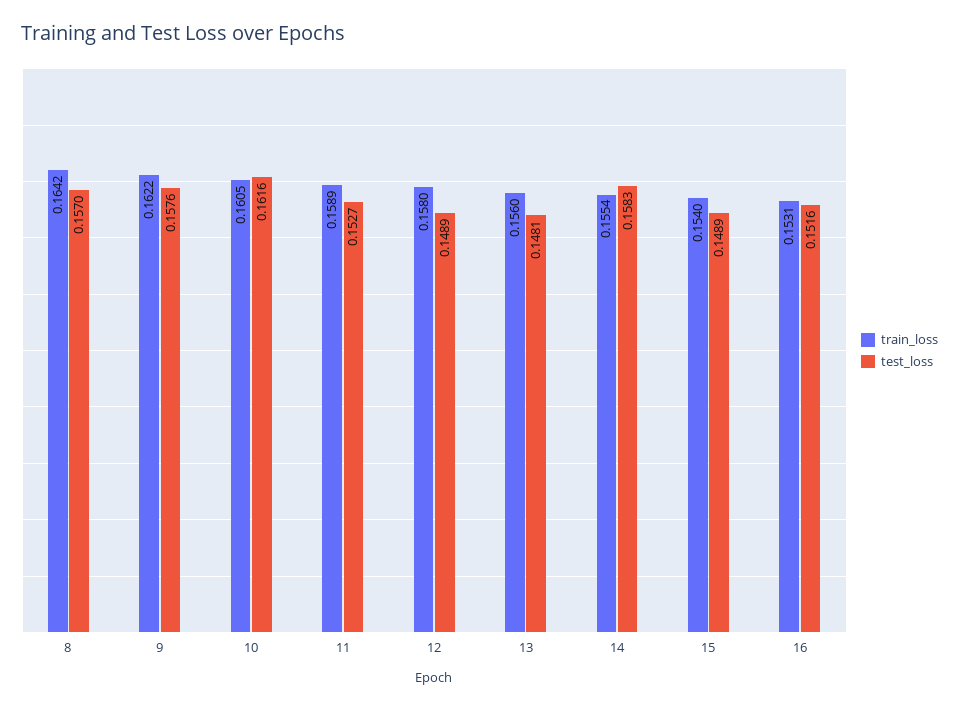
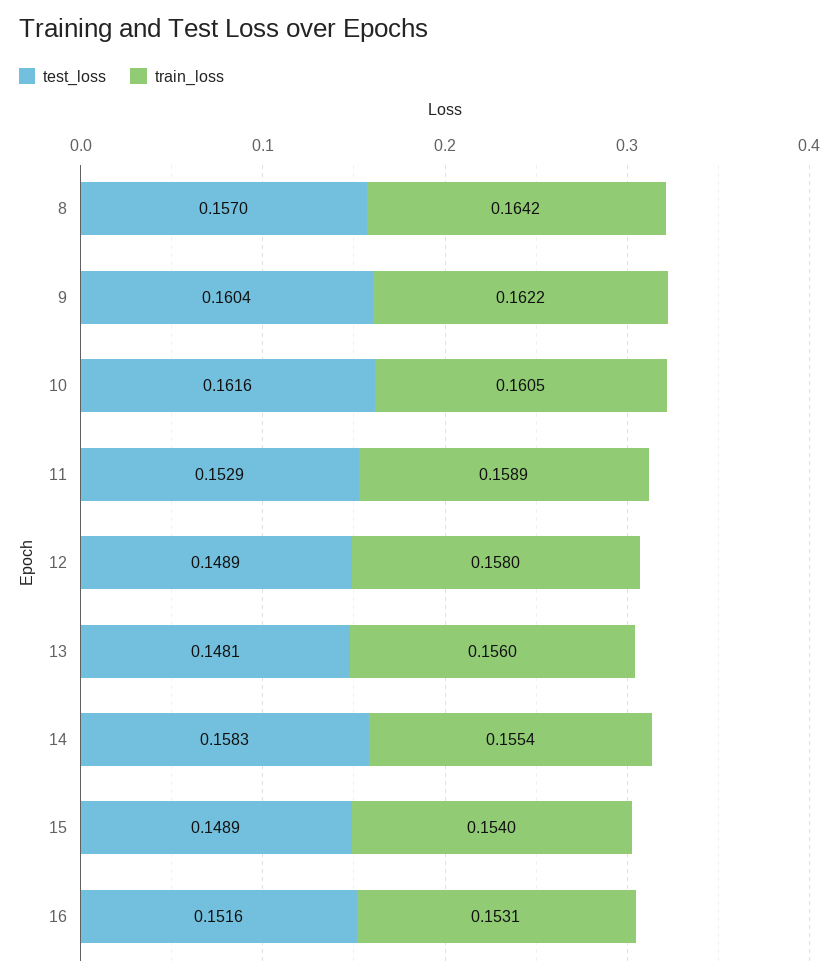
test_loss, 9: 0.1576 -> 0.1604
test_loss, 11: 0.1527 -> 0.1529

